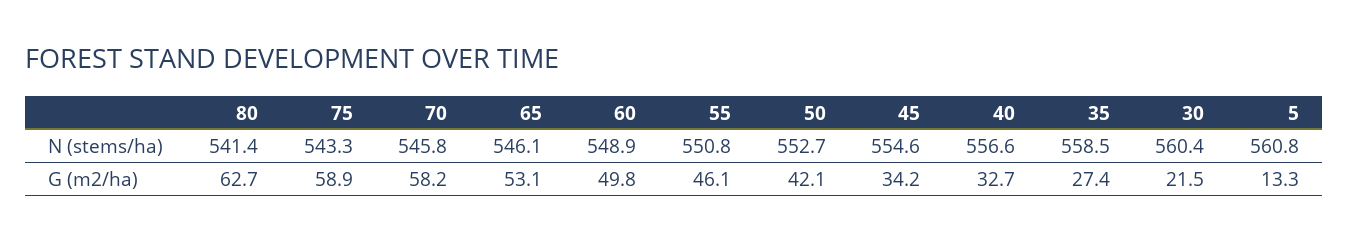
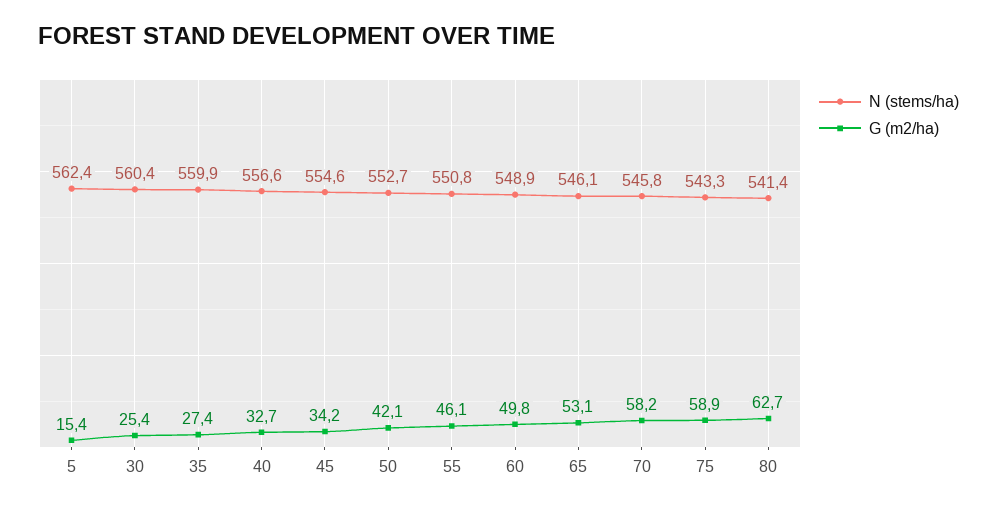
N (stems/ha), 35: 558.5 -> 559.9
N (stems/ha), 5: 560.8 -> 562.4
G (m2/ha), 30: 21.5 -> 25.4
G (m2/ha), 5: 13.3 -> 15.4

